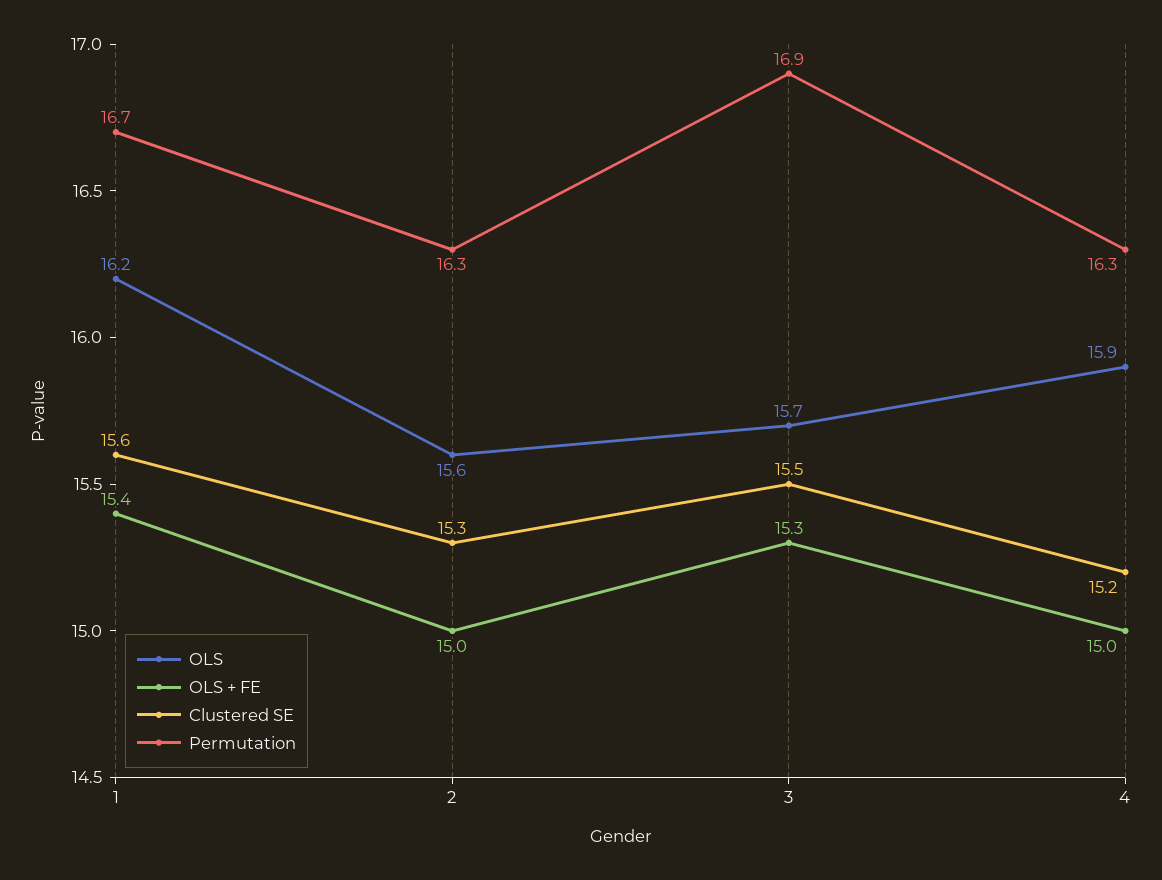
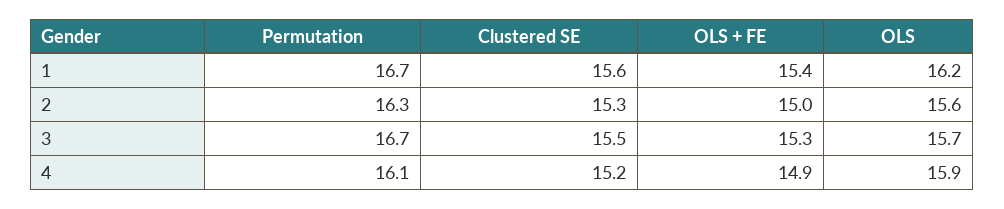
Permutation, 3: 16.9 -> 16.7
OLS + FE, 4: 15 -> 14.9
Permutation, 4: 16.3 -> 16.1

